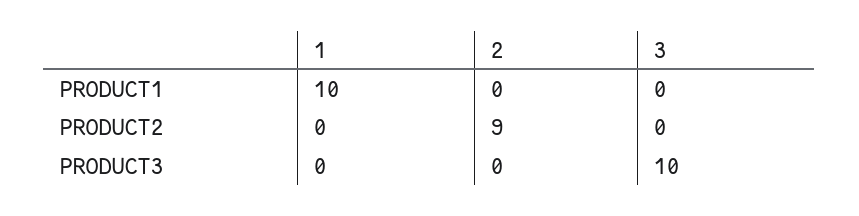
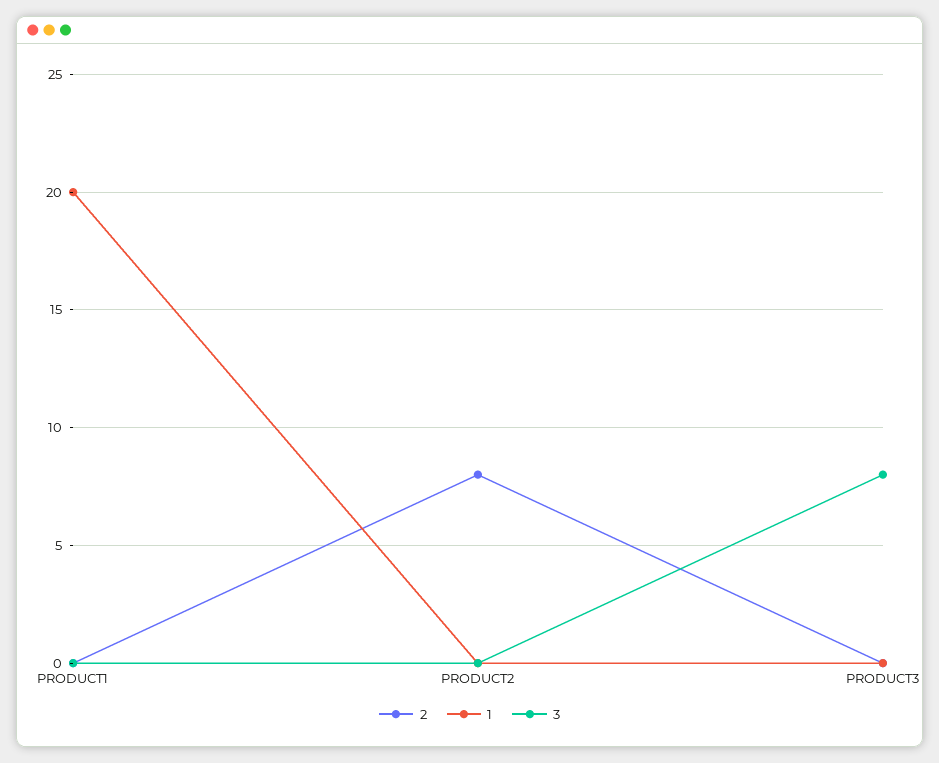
1, PRODUCT1: 10 -> 20
2, PRODUCT2: 9 -> 8
3, PRODUCT3: 10 -> 8

